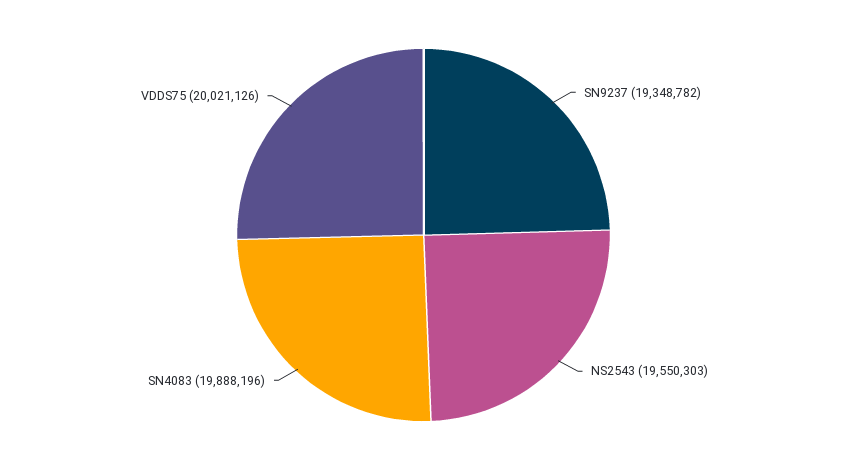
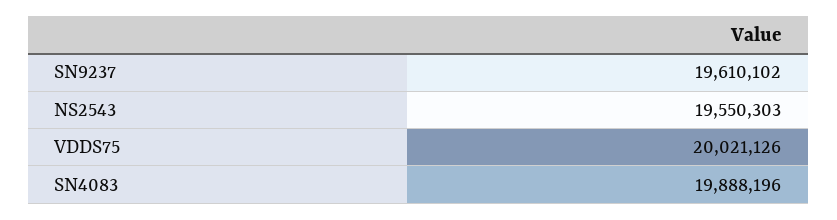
SN9237: 19348782 -> 19610102

